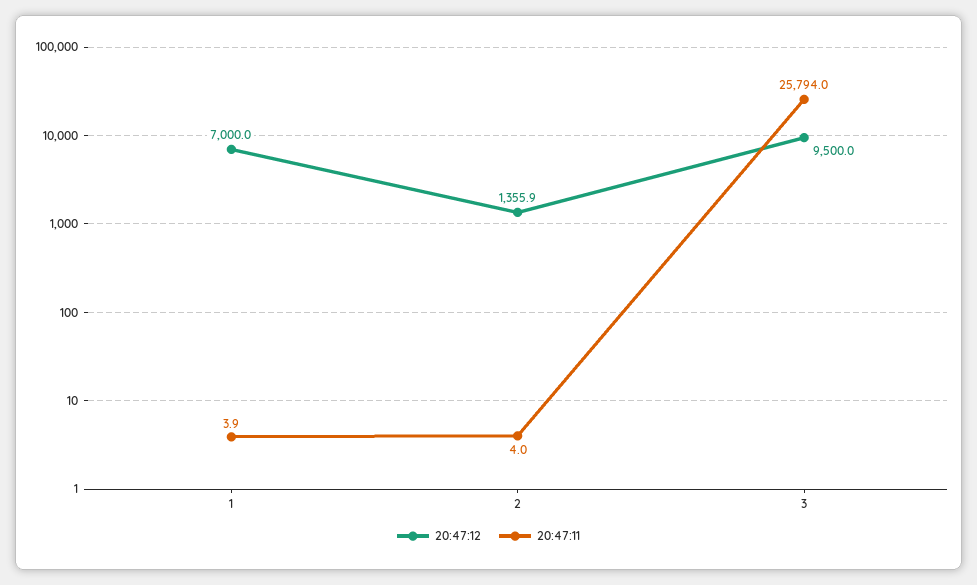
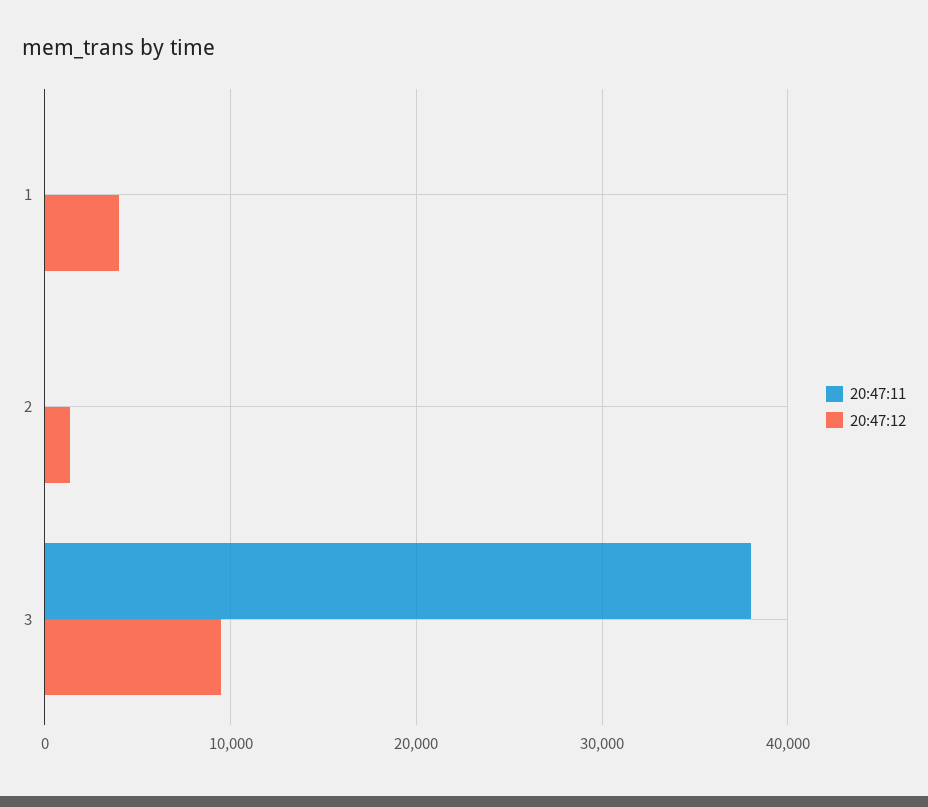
20:47:12, 1: 7000 -> 4000
20:47:11, 3: 25794 -> 38000

